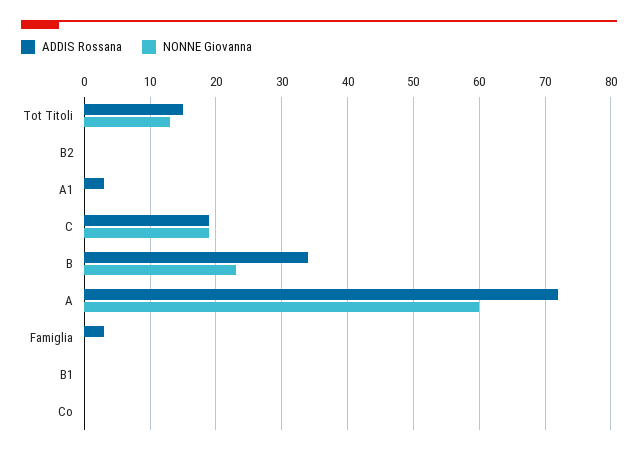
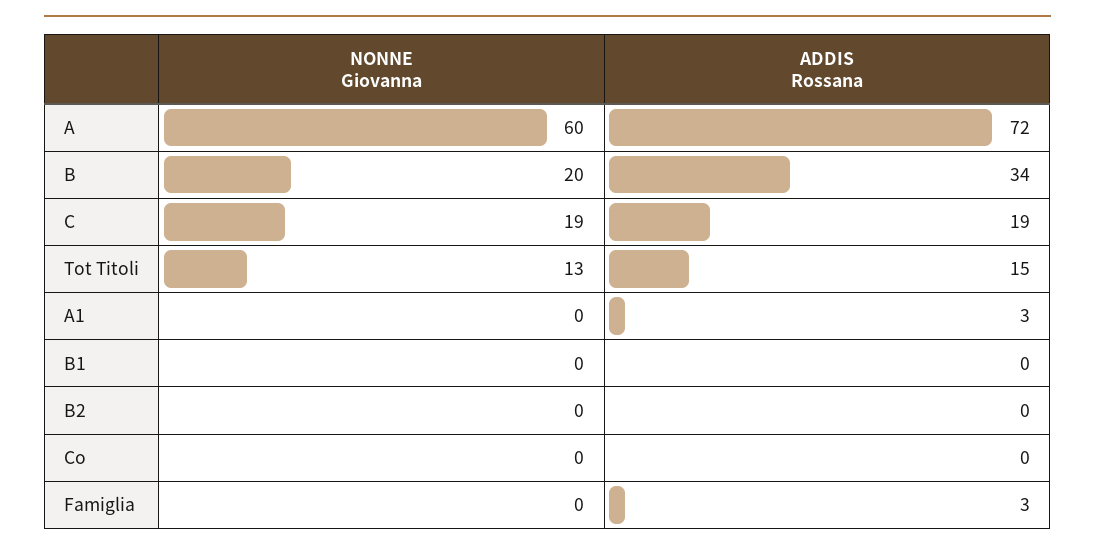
NONNE Giovanna, B: 23 -> 20

